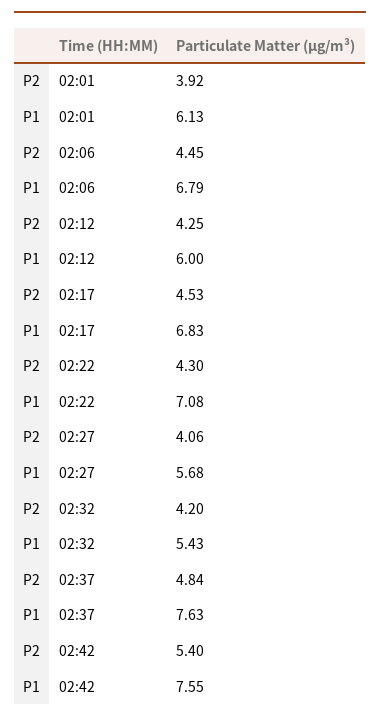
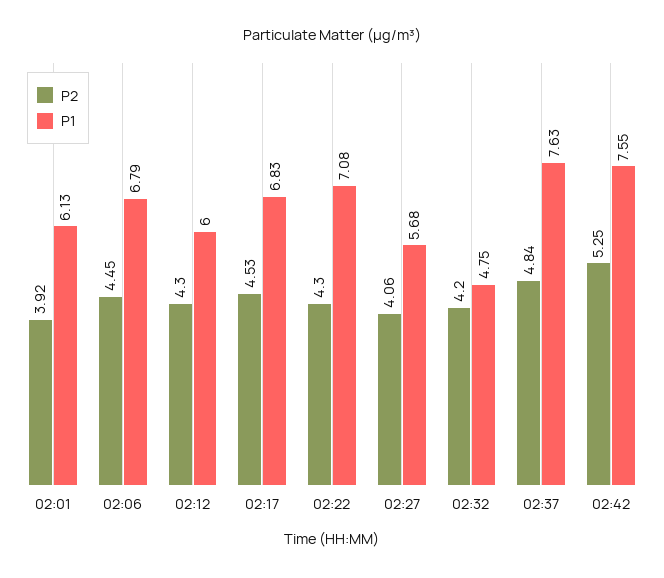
P2, 02:12: 4.25 -> 4.3
P1, 02:32: 5.43 -> 4.75
P2, 02:42: 5.4 -> 5.25

